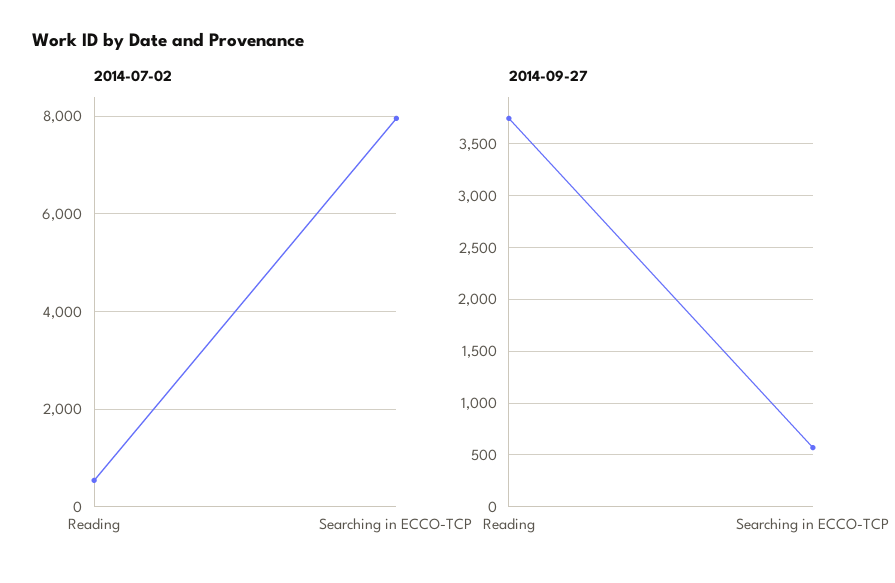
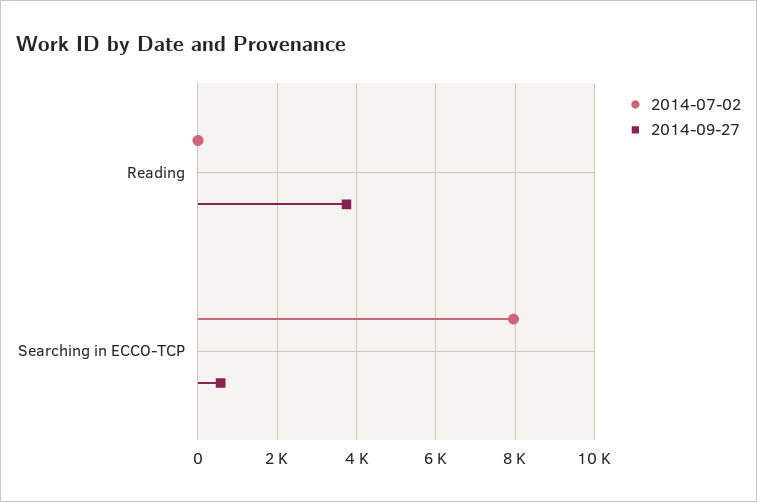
2014-07-02, Reading: 600 -> 0

